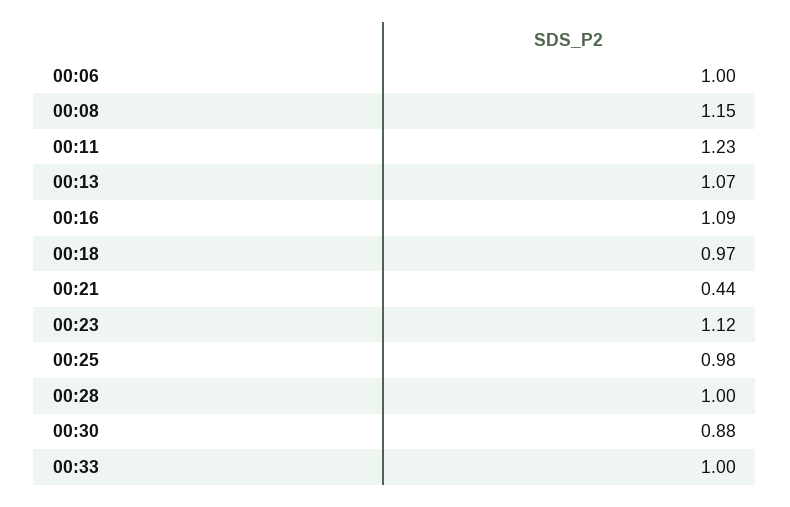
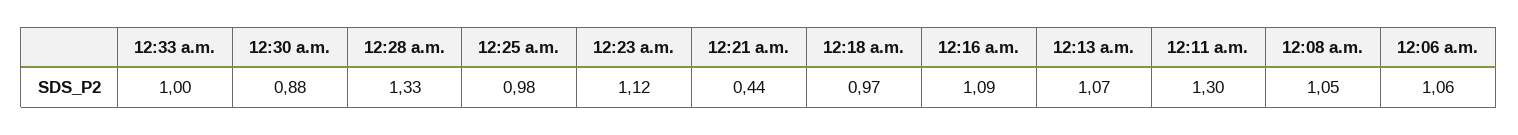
00:06: 1 -> 1.06
00:08: 1.15 -> 1.05
00:11: 1.23 -> 1.3
00:28: 1 -> 1.33

